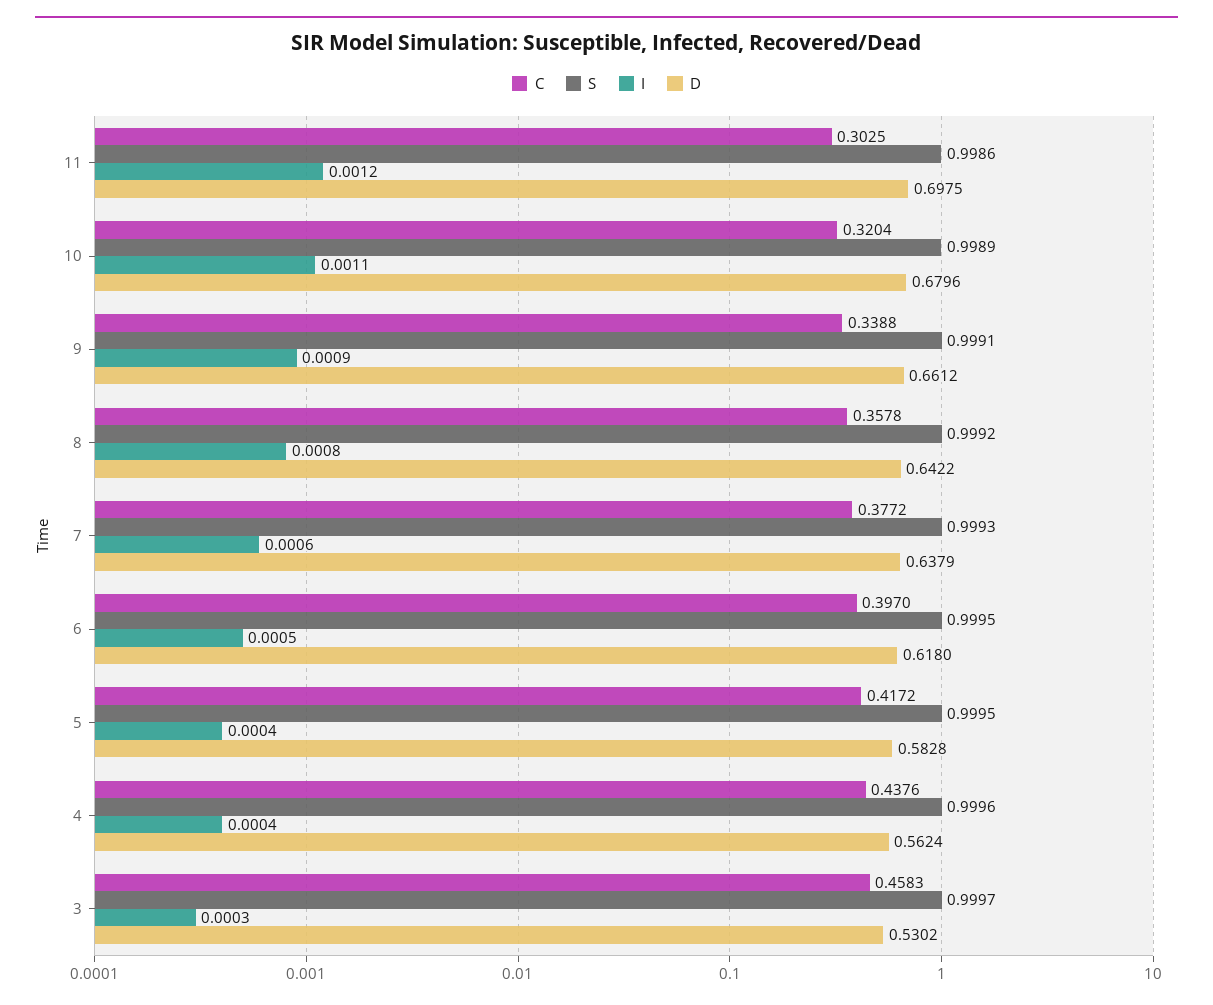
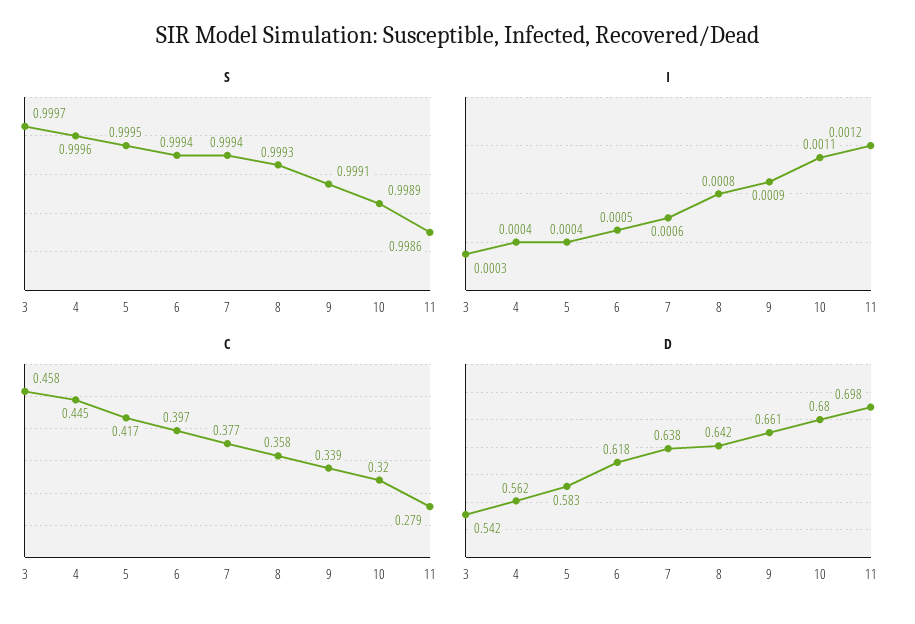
C, 11: 0.3025 -> 0.279
S, 8: 0.9992 -> 0.9993
S, 7: 0.9993 -> 0.9994
S, 6: 0.9995 -> 0.9994
C, 4: 0.4376 -> 0.445
D, 3: 0.5302 -> 0.542

